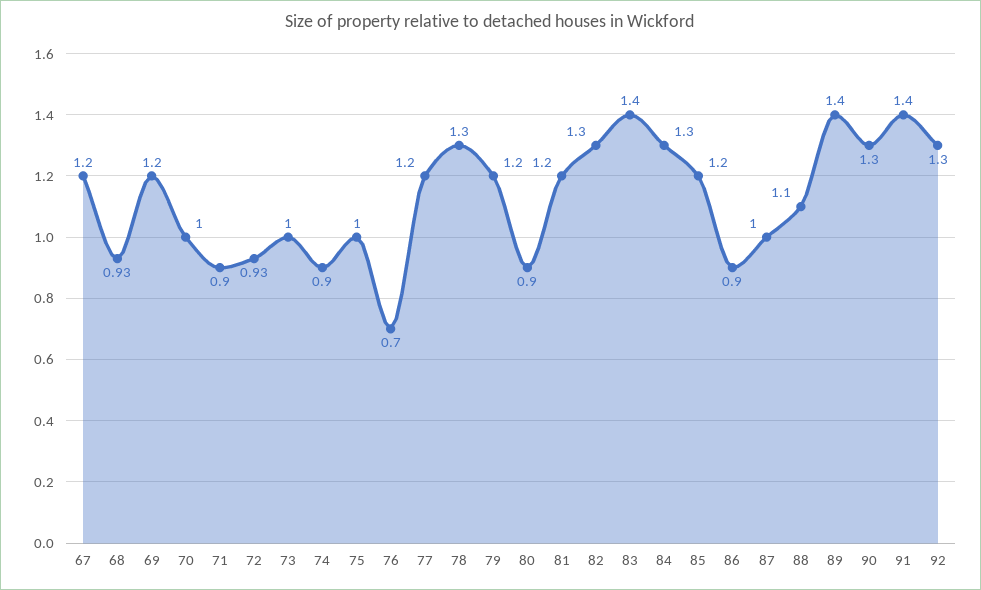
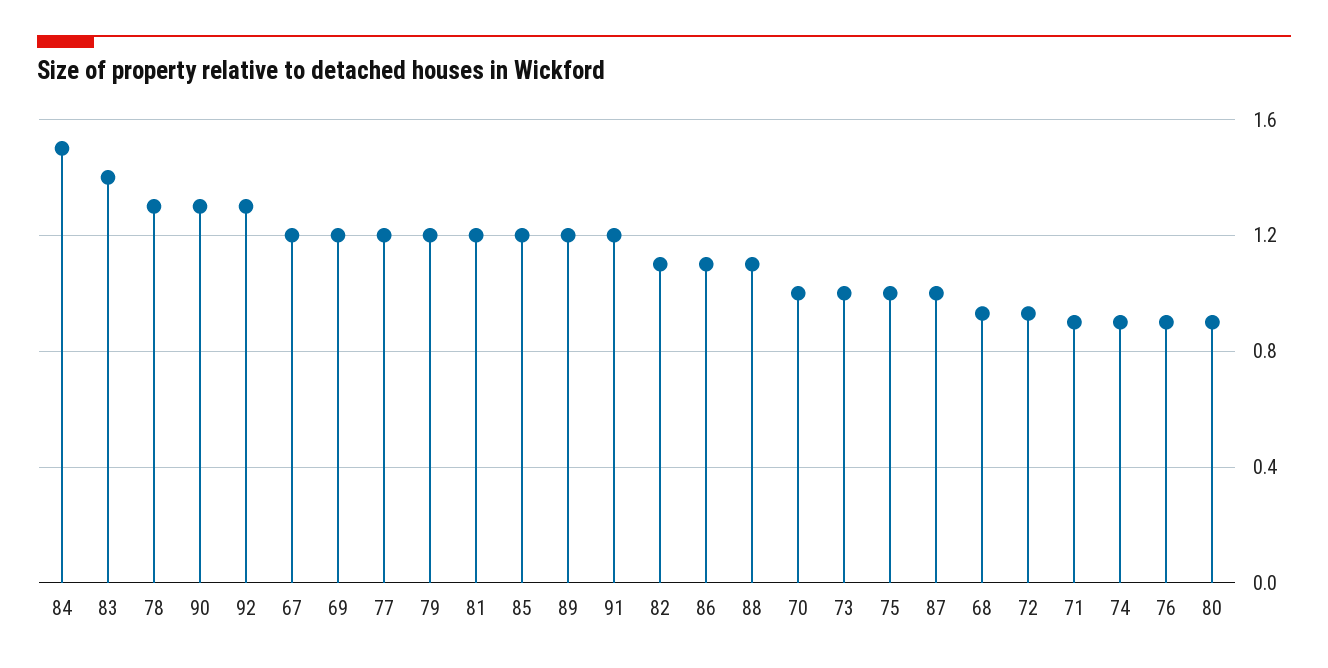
76: 0.7 -> 0.9
82: 1.3 -> 1.1
84: 1.3 -> 1.5
86: 0.9 -> 1.1
89: 1.4 -> 1.2
91: 1.4 -> 1.2

